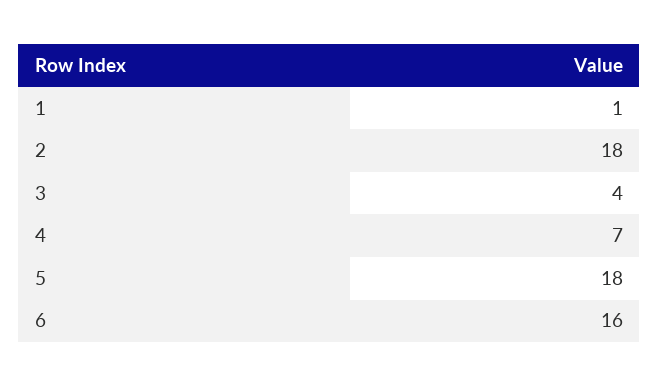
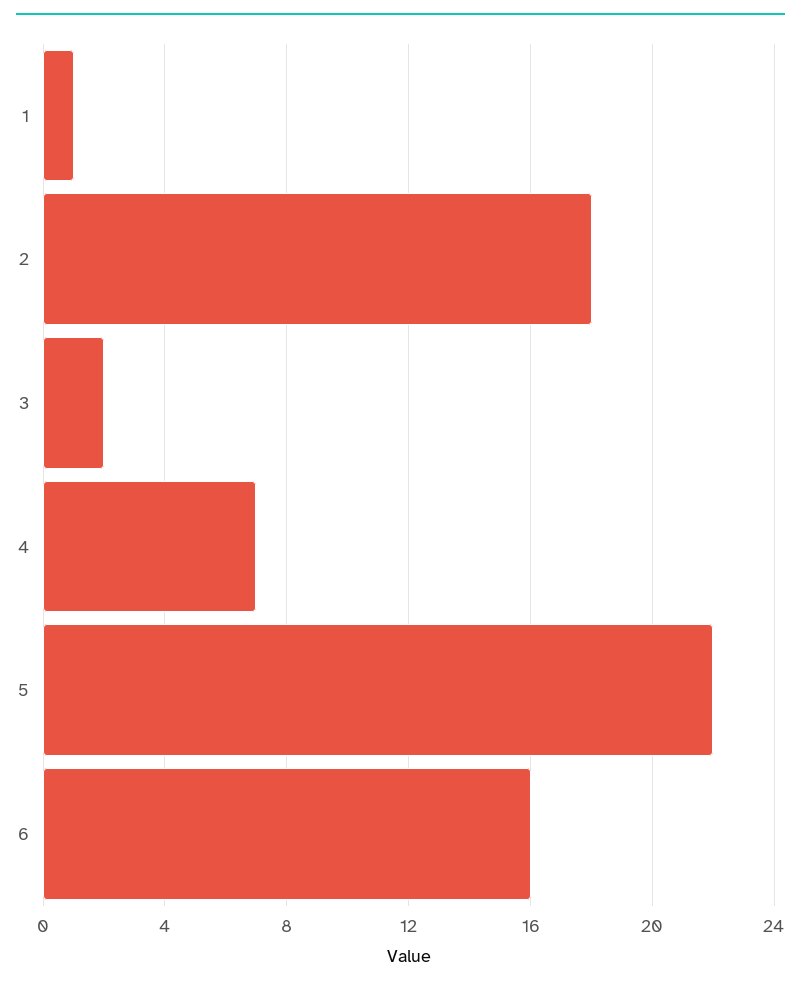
3: 4 -> 2
5: 18 -> 22

